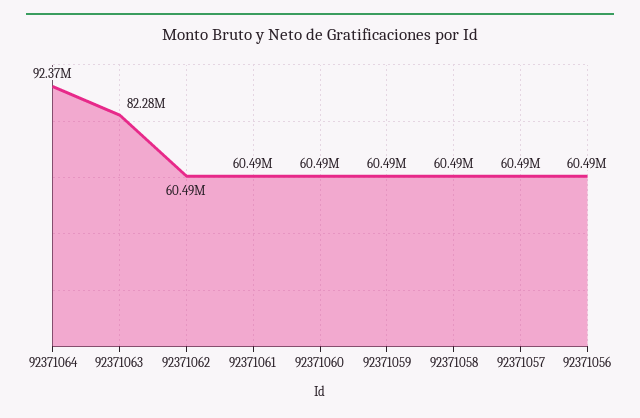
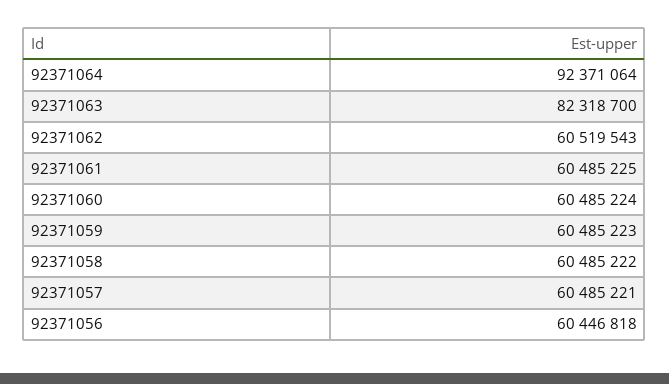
92371063: 82280000 -> 82318700
92371062: 60490000 -> 60519543
92371056: 60490000 -> 60446818

